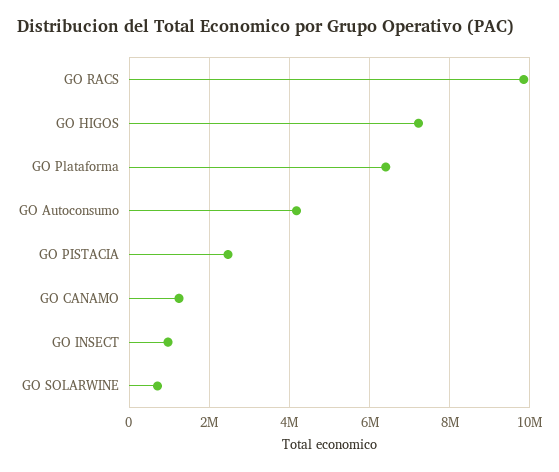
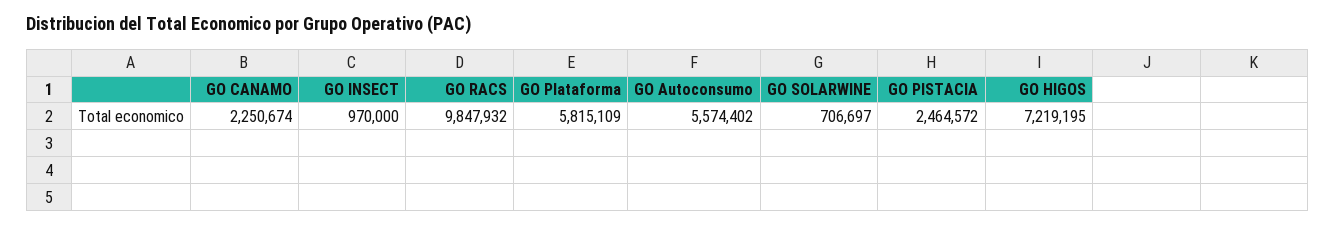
GO Plataforma: 6400000 -> 5815109
GO Autoconsumo: 4200000 -> 5574402
GO CANAMO: 1200000 -> 2250674

